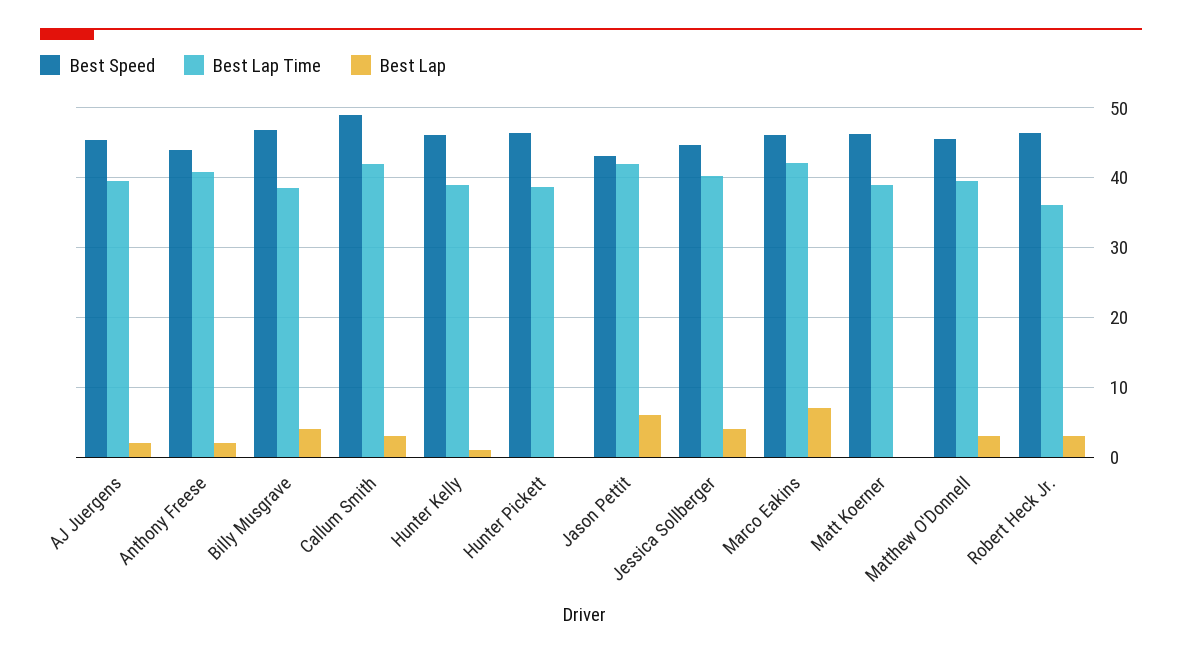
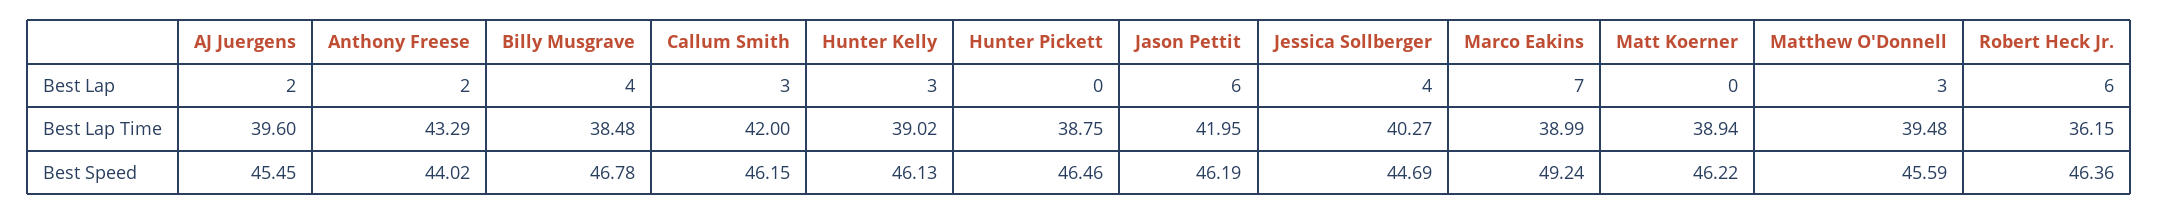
Best Lap Time, Anthony Freese: 41 -> 43.29
Best Speed, Callum Smith: 49 -> 46.15
Best Lap, Hunter Kelly: 1 -> 3
Best Speed, Jason Pettit: 43 -> 46.19
Best Speed, Marco Eakins: 46 -> 49.24
Best Lap Time, Marco Eakins: 42 -> 38.99
Best Lap, Robert Heck Jr.: 3 -> 6

